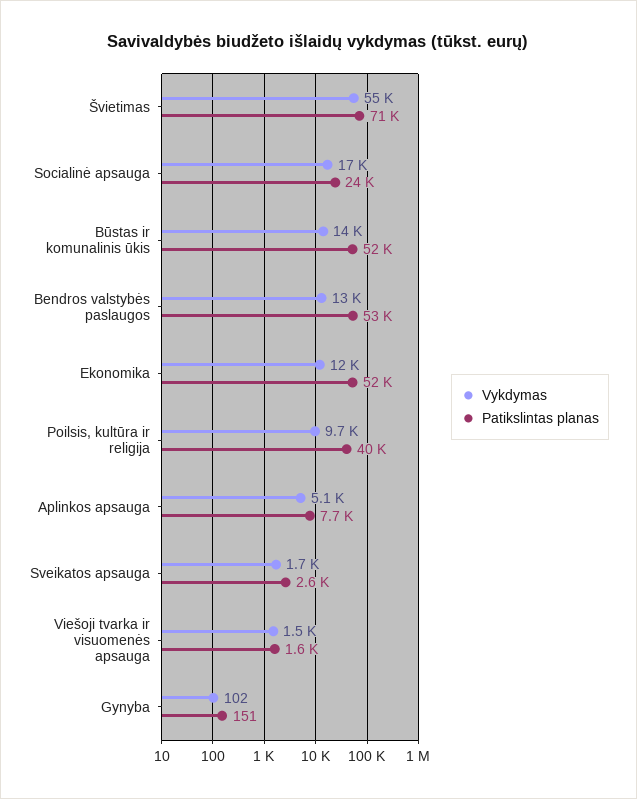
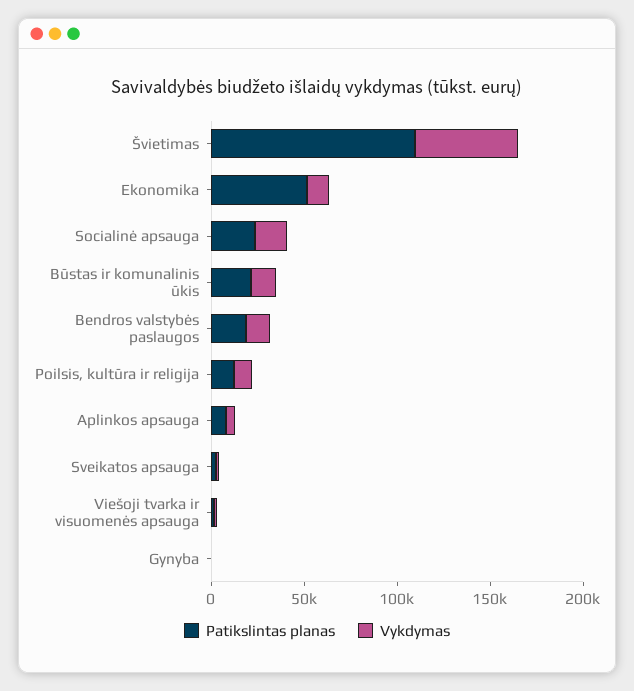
Patikslintas planas, Švietimas: 71000 -> 110000
Patikslintas planas, Būstas ir komunalinis ūkis: 52000 -> 20000
Patikslintas planas, Bendros valstybės paslaugos: 53000 -> 20000
Patikslintas planas, Poilsis, kultūra ir religija: 40000 -> 10000

